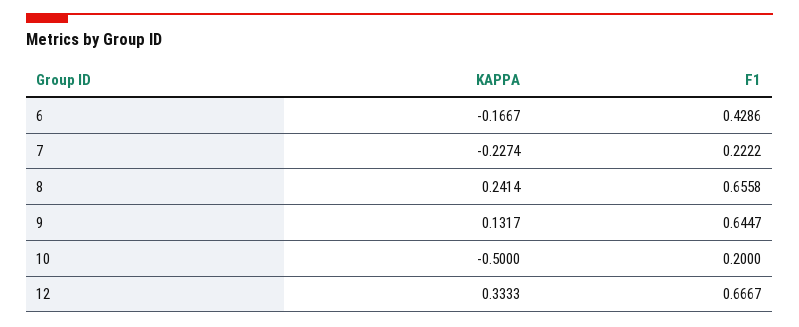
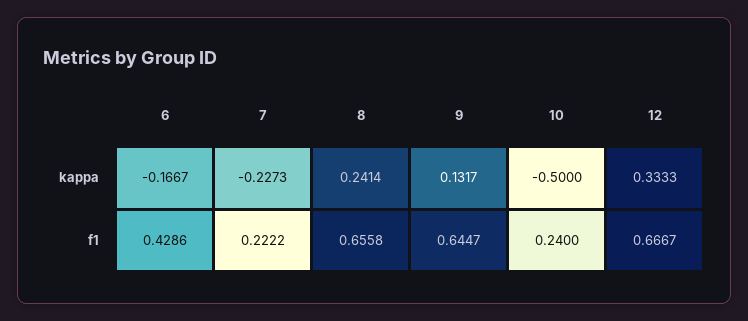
KAPPA, 7: -0.2274 -> -0.2273
F1, 10: 0.2 -> 0.24

